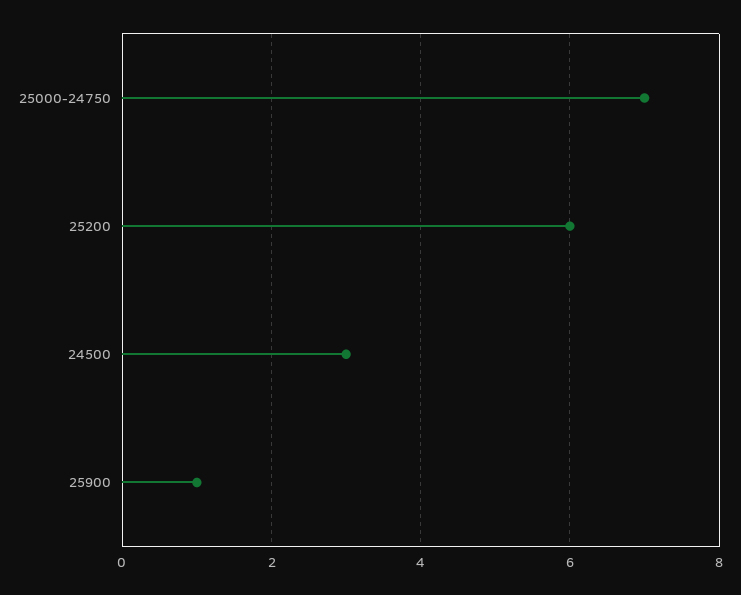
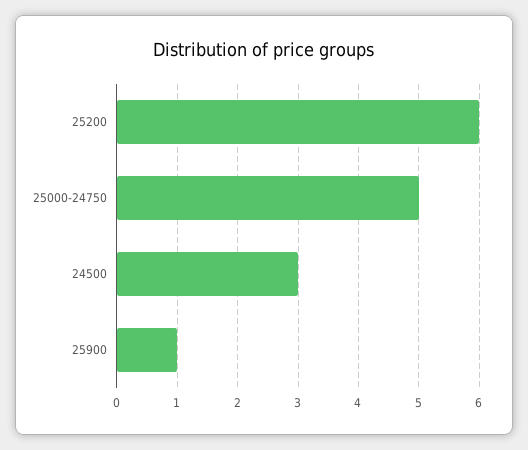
25000-24750: 7 -> 5

